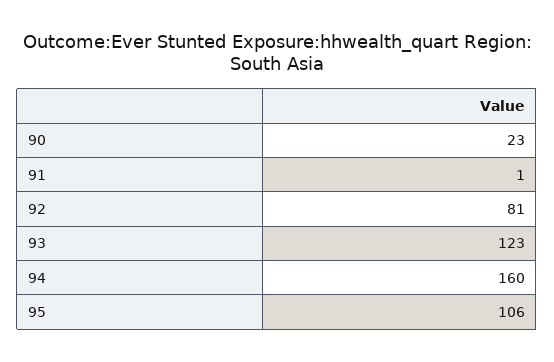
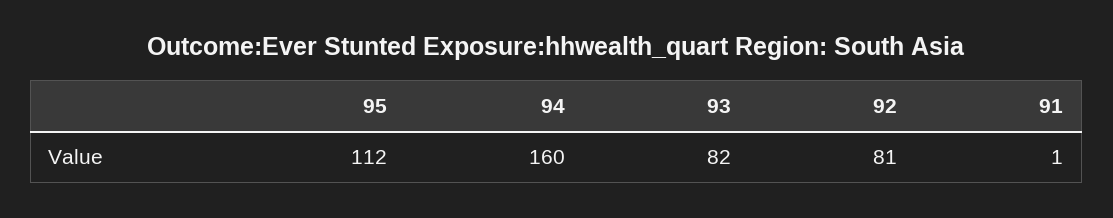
90: 23 -> none
93: 123 -> 82
95: 106 -> 112

